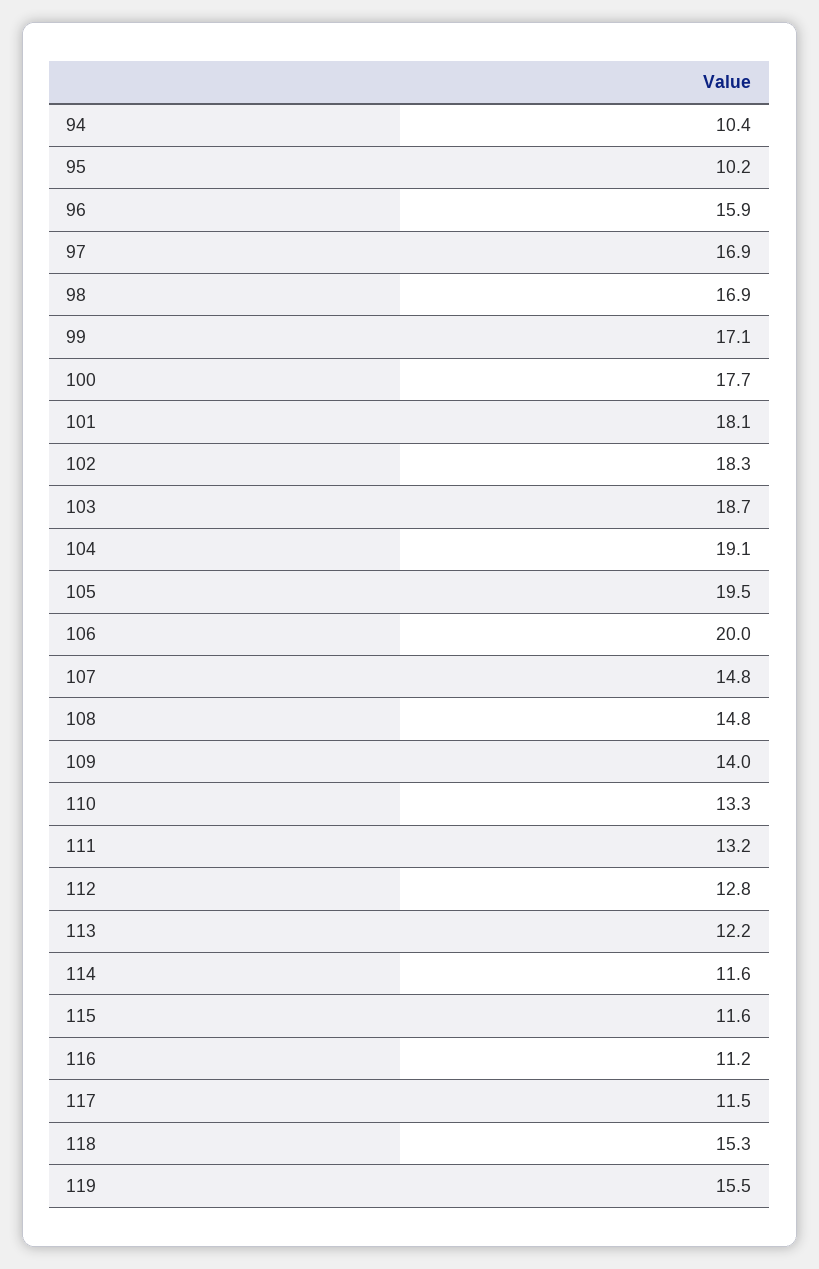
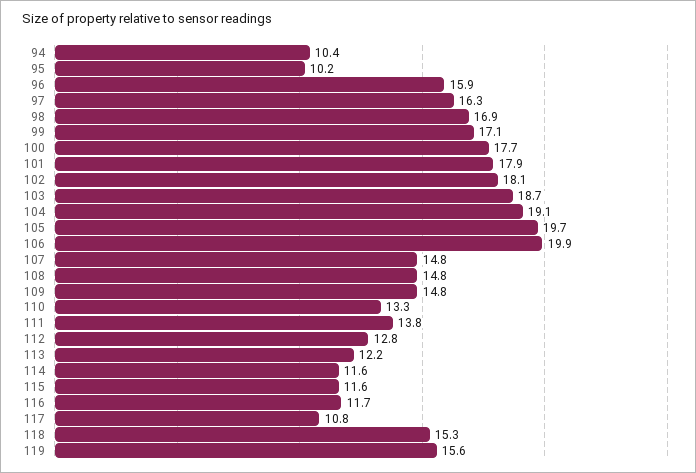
97: 16.9 -> 16.3
101: 18.1 -> 17.9
102: 18.3 -> 18.1
105: 19.5 -> 19.7
106: 20 -> 19.9
109: 14 -> 14.8
111: 13.2 -> 13.8
116: 11.2 -> 11.7
117: 11.5 -> 10.8
119: 15.5 -> 15.6

